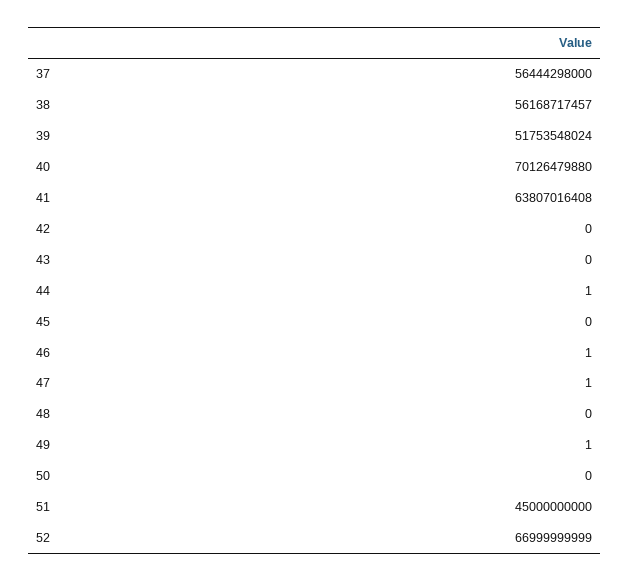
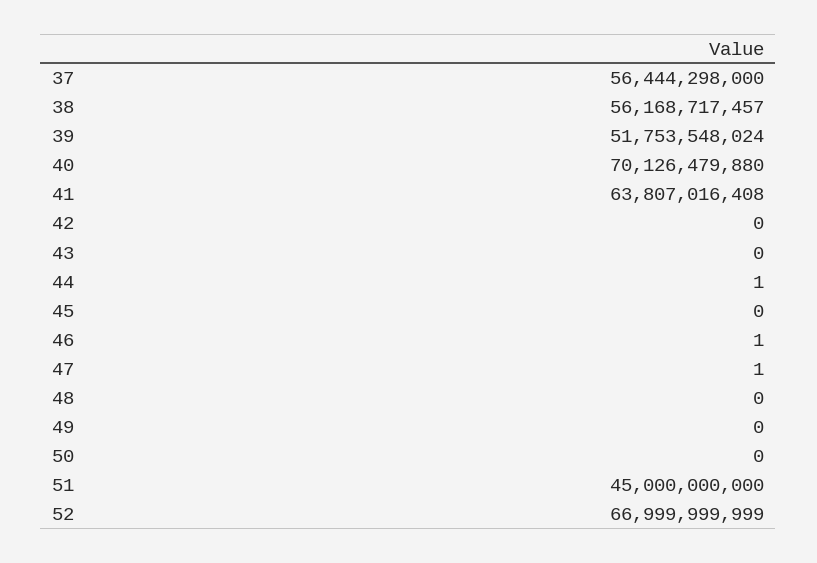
49: 1 -> 0

